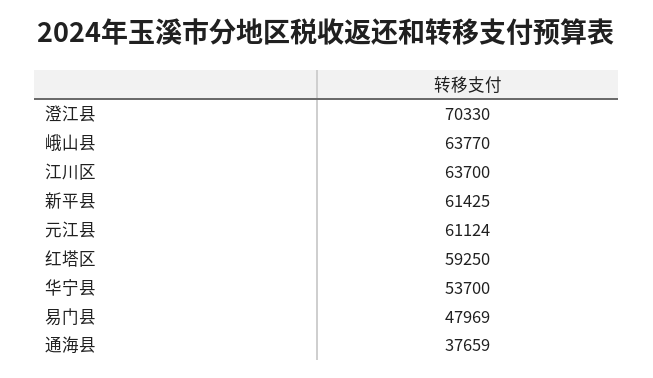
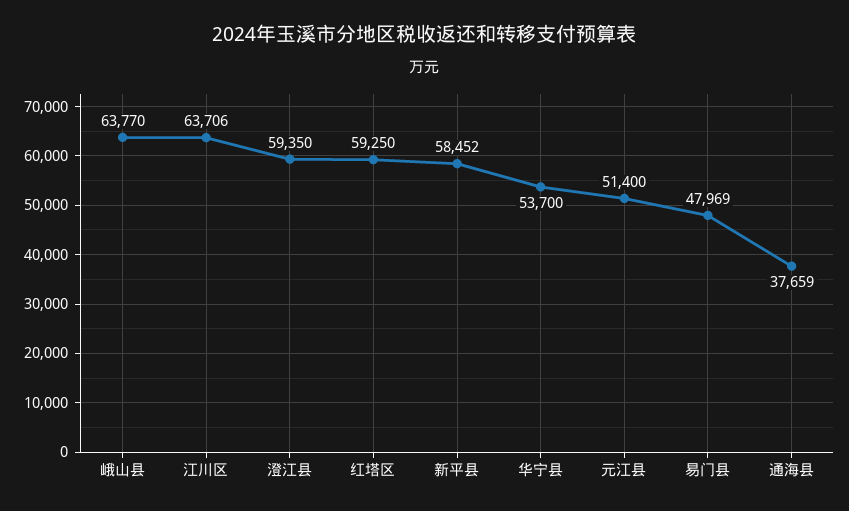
澄江县: 70330 -> 59350
江川区: 63700 -> 63706
新平县: 61425 -> 58452
元江县: 61124 -> 51400

